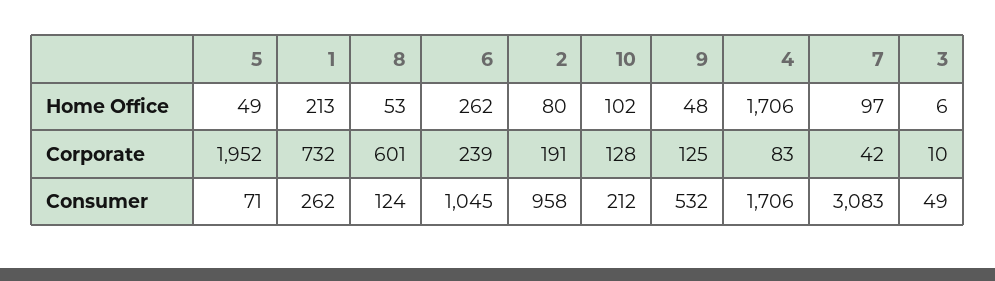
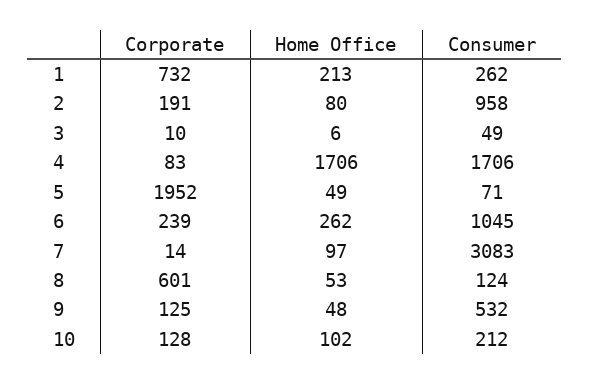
7, Corporate: 42 -> 14

